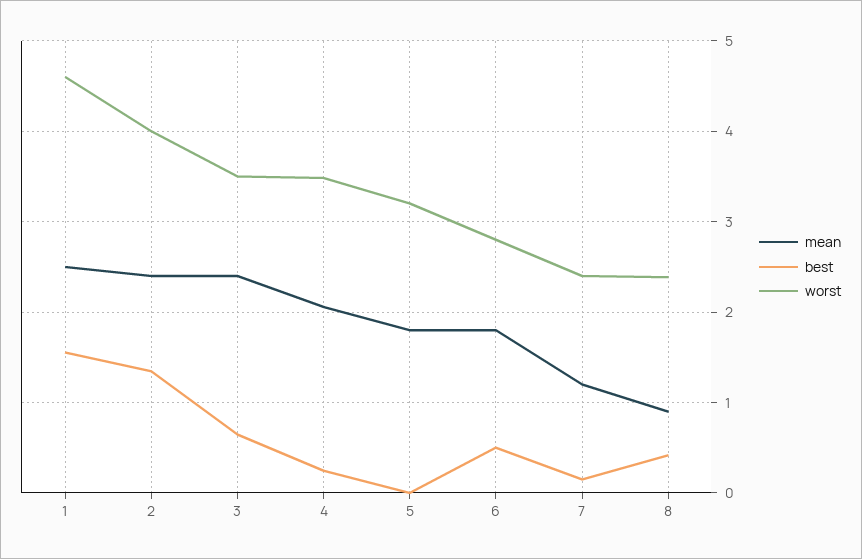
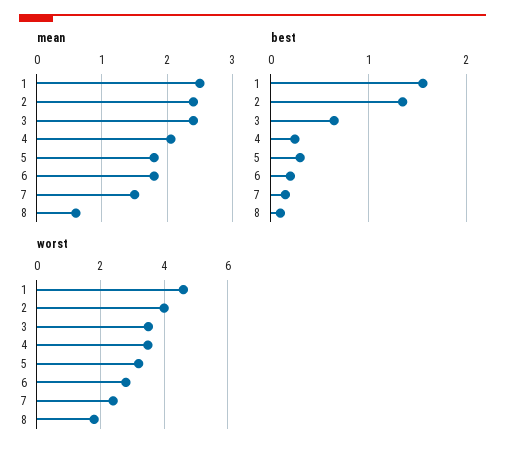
best, 5: 0 -> 0.3
best, 6: 0.5 -> 0.2
mean, 7: 1.2 -> 1.5
mean, 8: 0.9 -> 0.6
best, 8: 0.4 -> 0.1
worst, 8: 2.4 -> 1.8

